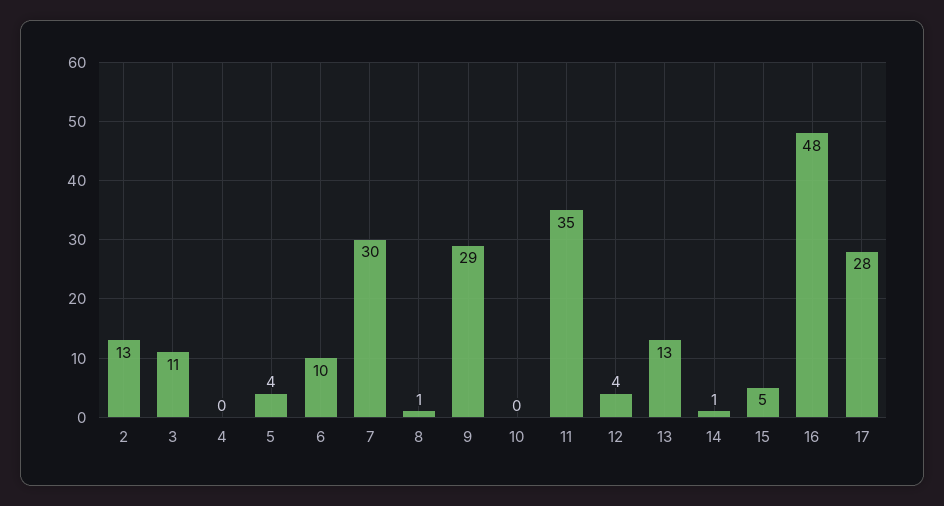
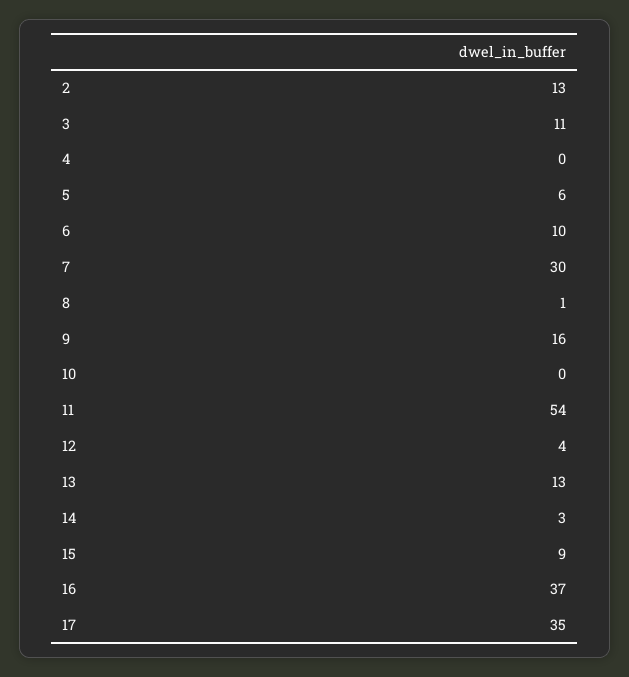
5: 4 -> 6
9: 29 -> 16
11: 35 -> 54
14: 1 -> 3
15: 5 -> 9
16: 48 -> 37
17: 28 -> 35

